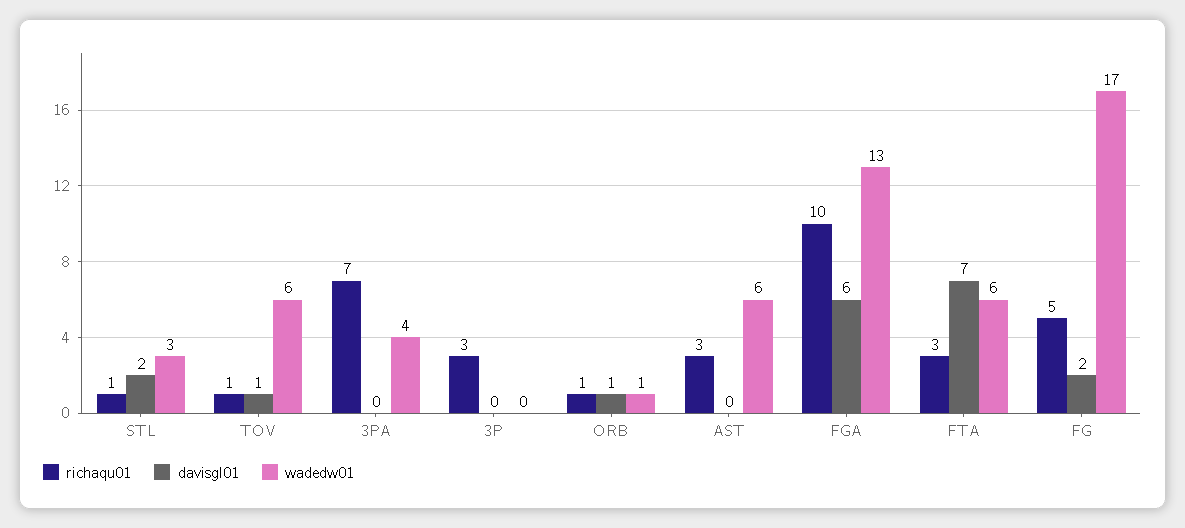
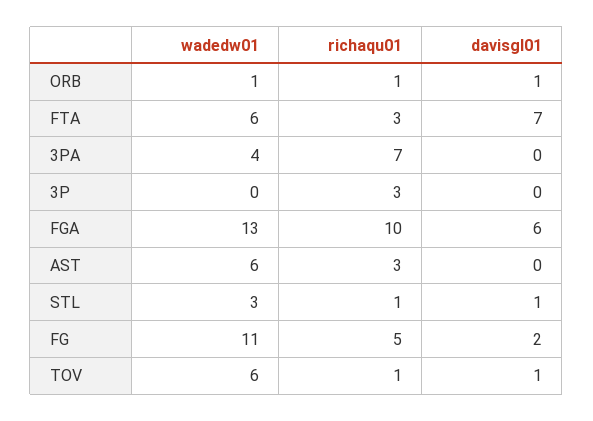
davisgl01, STL: 2 -> 1
wadedw01, FG: 17 -> 11

